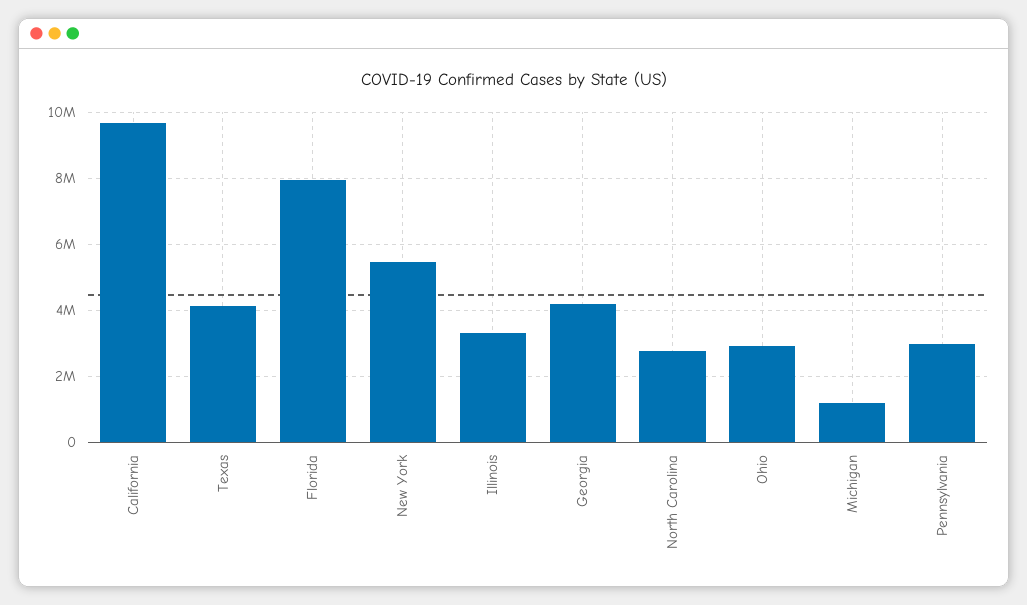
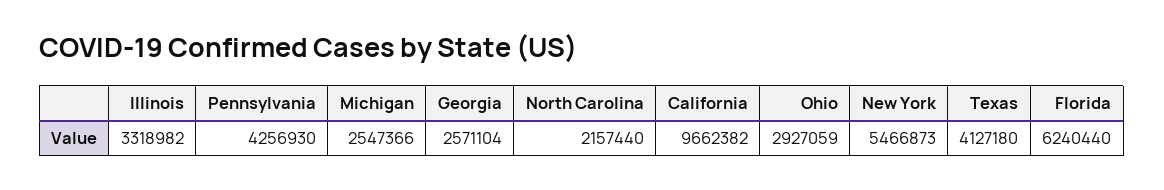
Florida: 8000000 -> 6240440
Georgia: 4200000 -> 2571104
North Carolina: 2800000 -> 2157440
Michigan: 1200000 -> 2547366
Pennsylvania: 3000000 -> 4256930

